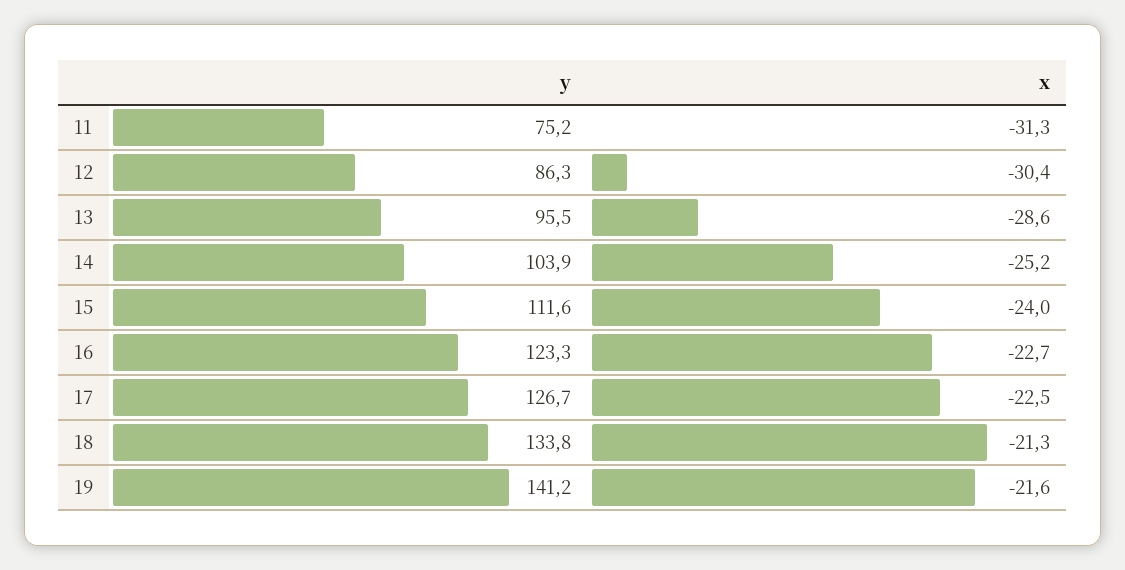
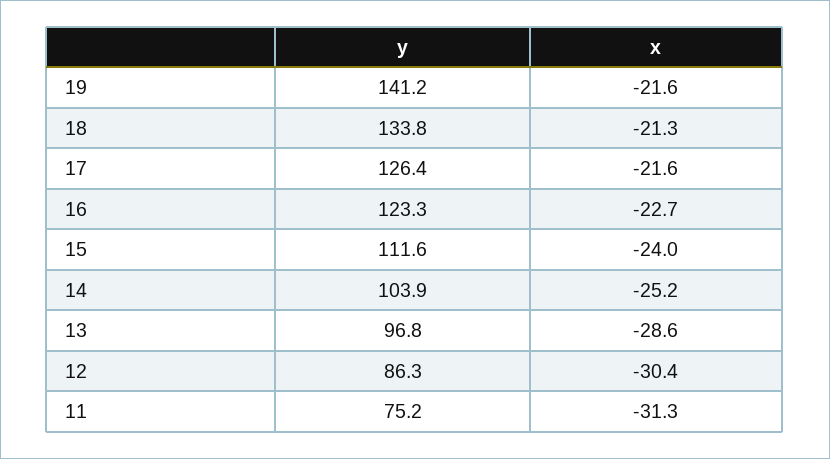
y, 13: 95.5 -> 96.8
y, 17: 126.7 -> 126.4
x, 17: -22.5 -> -21.6

